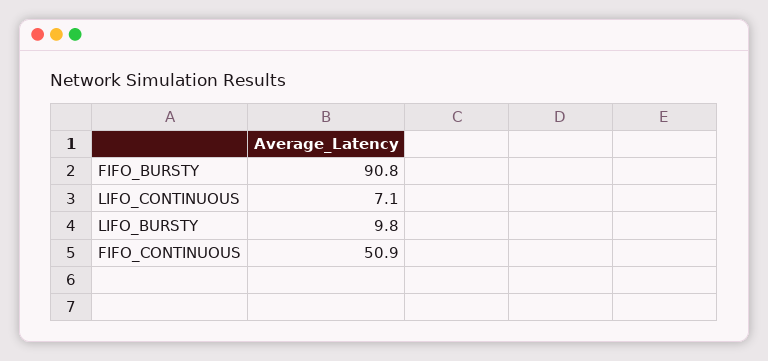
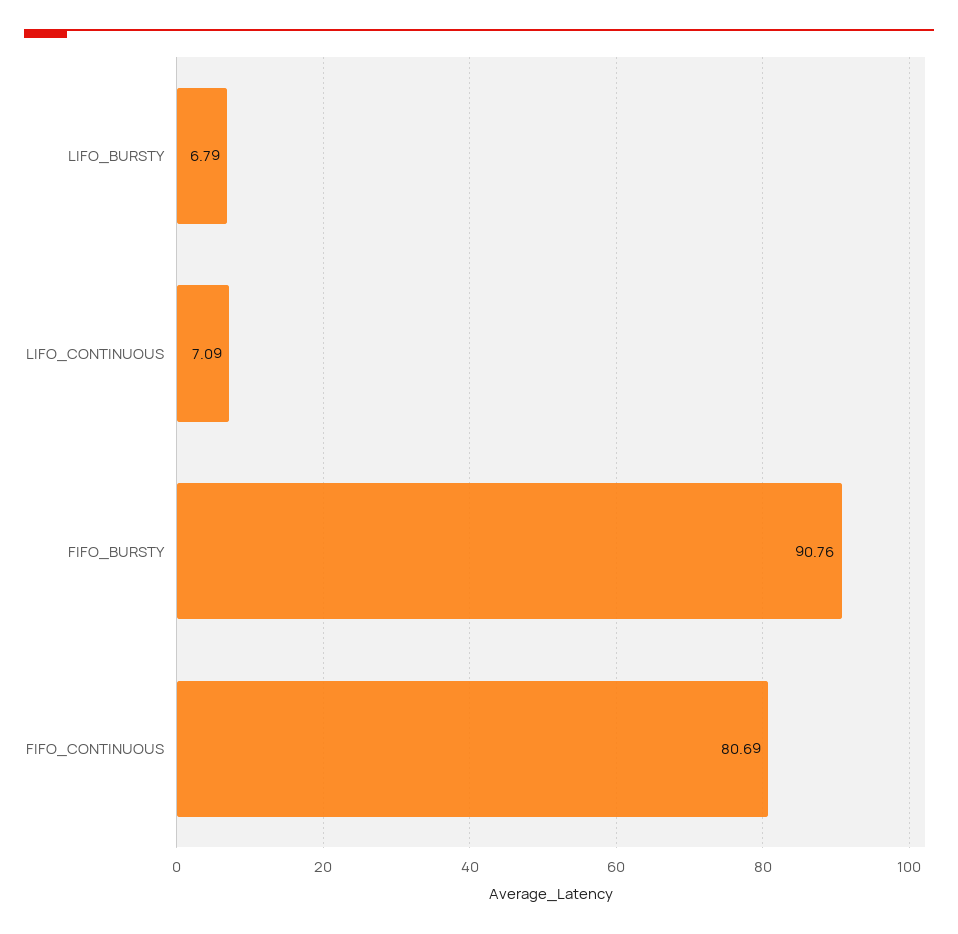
LIFO_BURSTY: 9.8 -> 6.79
FIFO_CONTINUOUS: 50.9 -> 80.69

